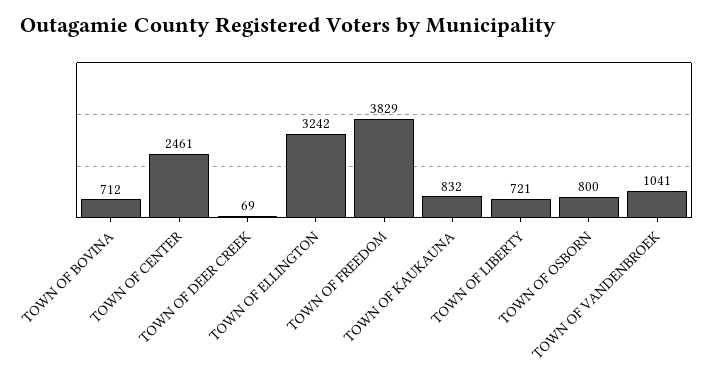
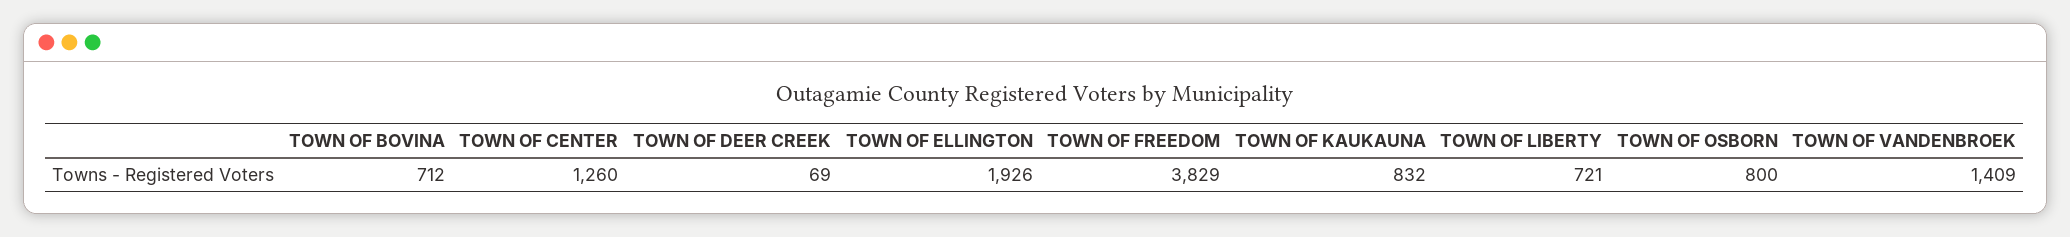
TOWN OF CENTER: 2461 -> 1260
TOWN OF ELLINGTON: 3242 -> 1926
TOWN OF VANDENBROEK: 1041 -> 1409

